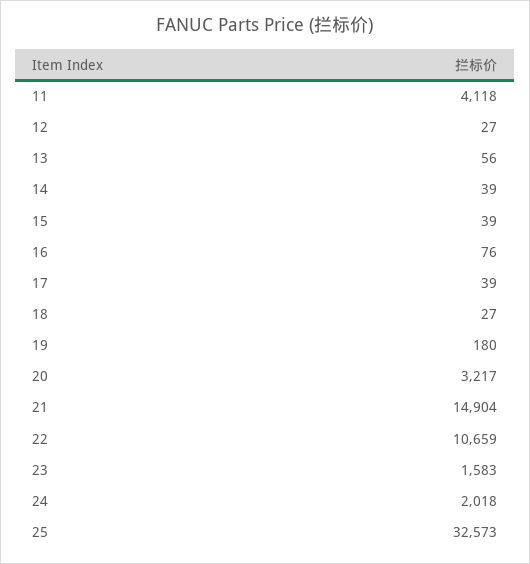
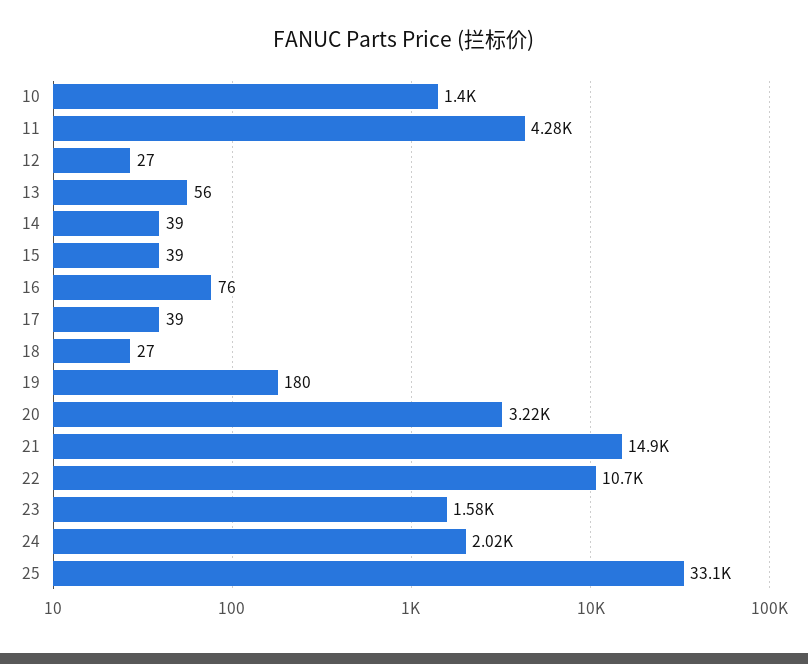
11: 4118 -> 4280
25: 32573 -> 33100
10: none -> 1400

